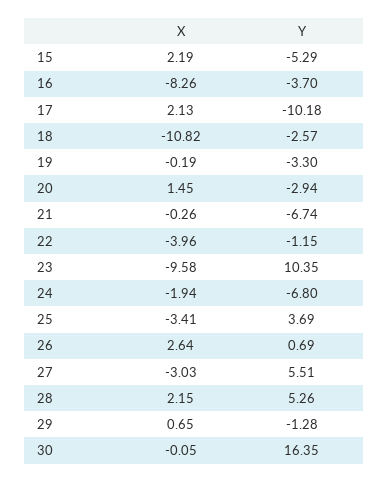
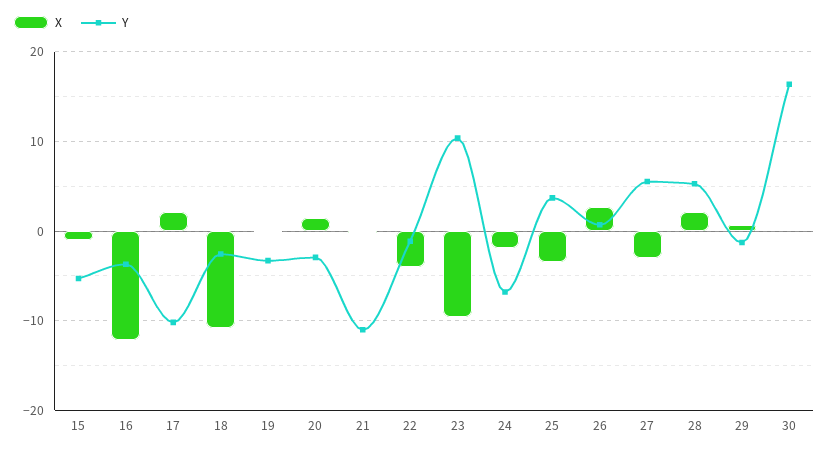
X, 15: 2.19 -> -1
X, 16: -8.26 -> -12
Y, 21: -6.74 -> -11

